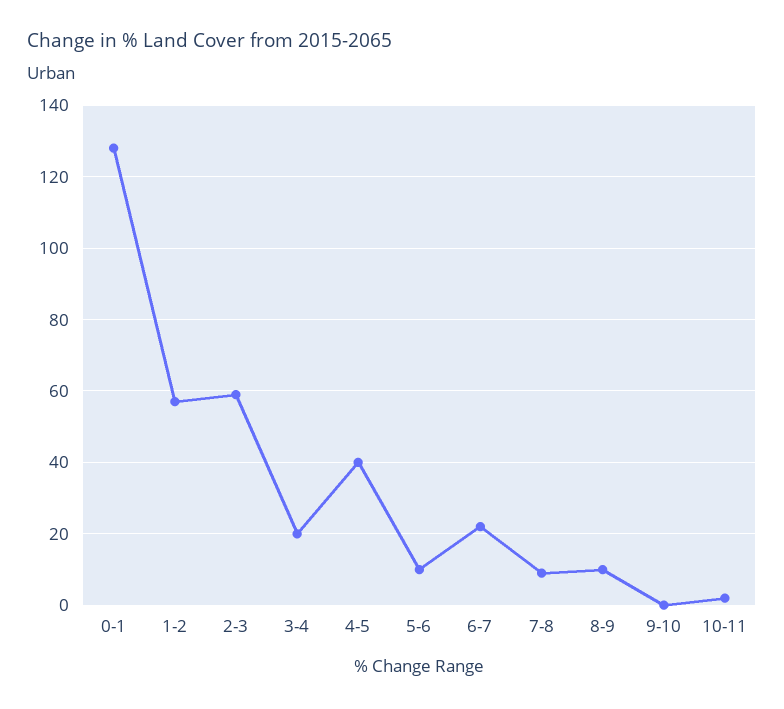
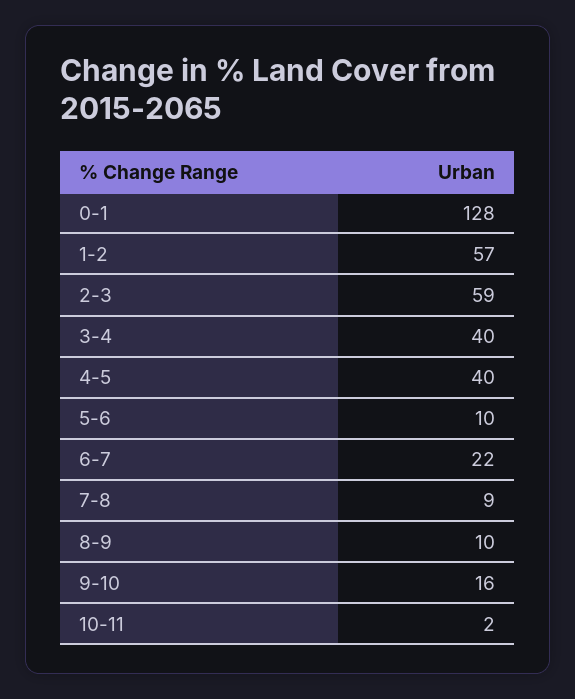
3-4: 20 -> 40
9-10: 0 -> 16

